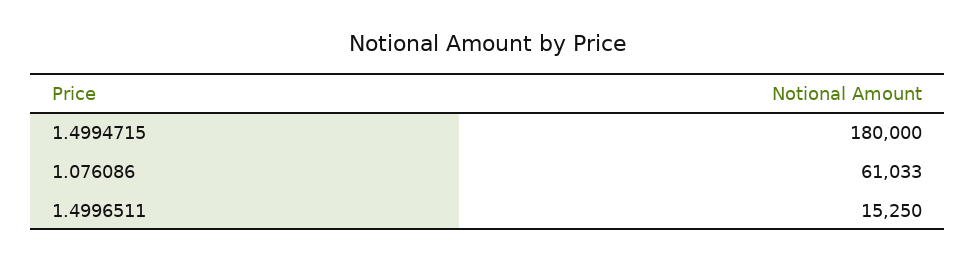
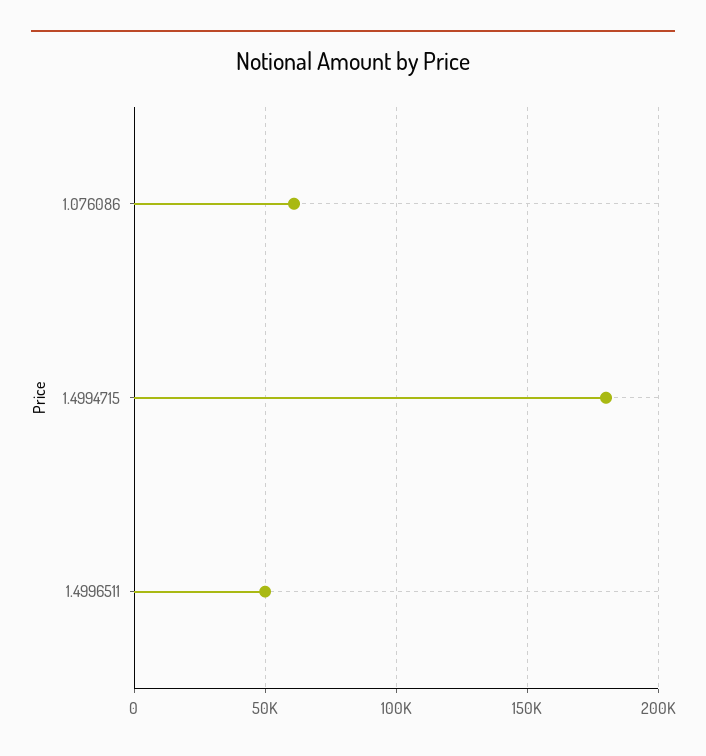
1.4996511: 15250 -> 50000

